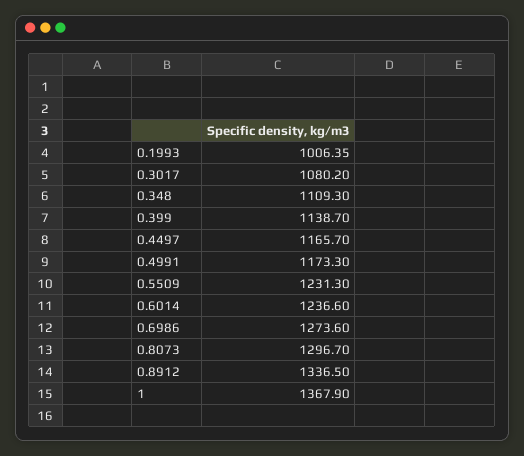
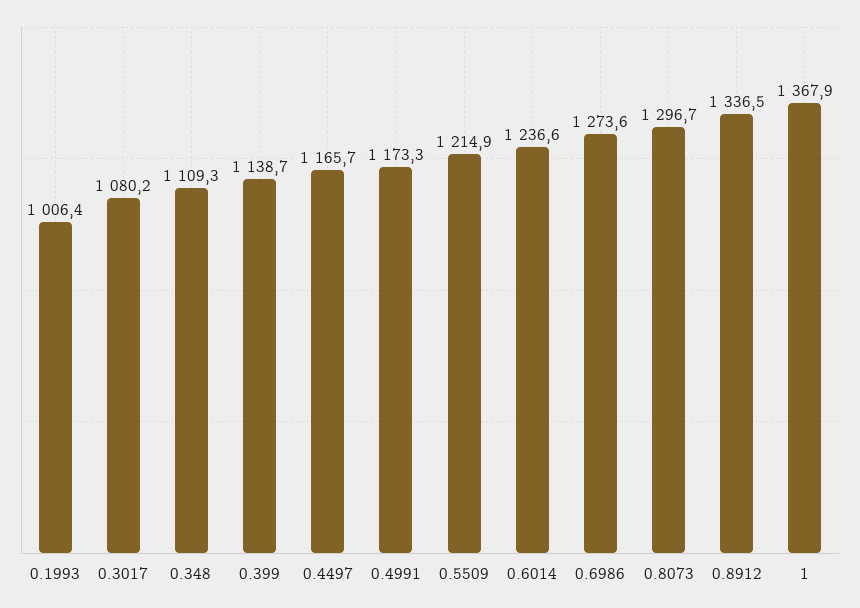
0.5509: 1231.3 -> 1214.9

